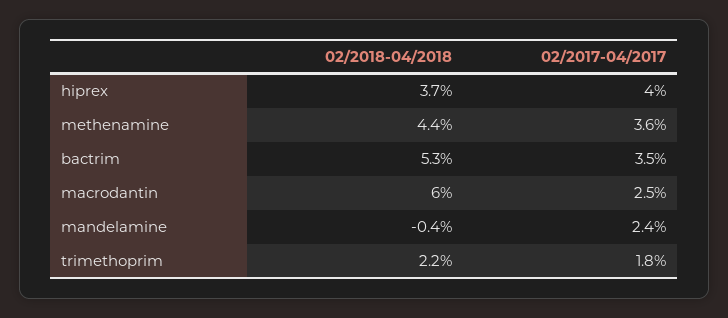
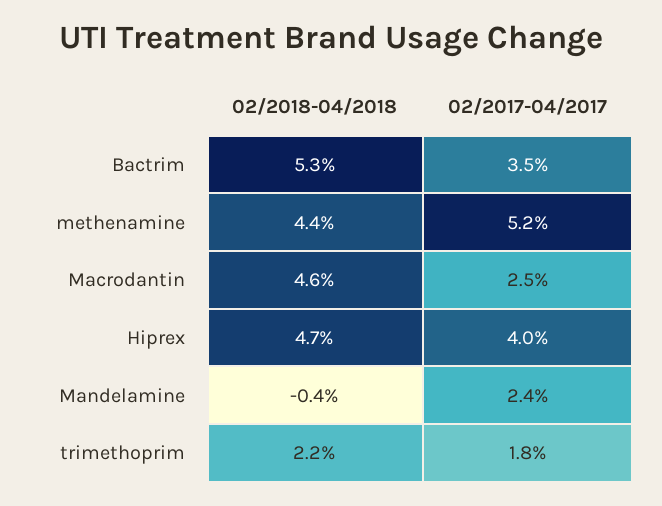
02/2018-04/2018, hiprex: 3.7 -> 4.7
02/2017-04/2017, methenamine: 3.6 -> 5.2
02/2018-04/2018, macrodantin: 6 -> 4.6

